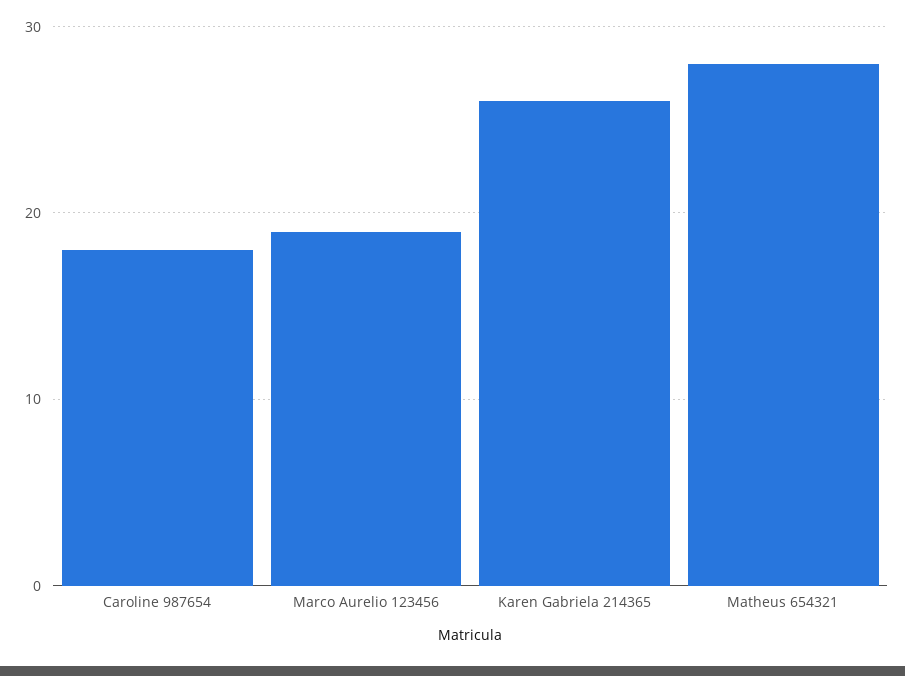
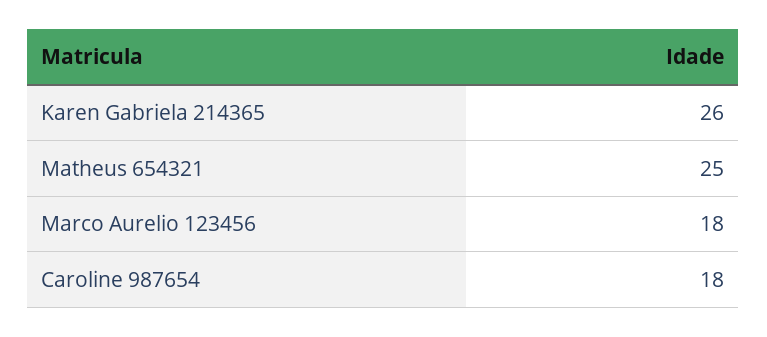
Marco Aurelio 123456: 19 -> 18
Matheus 654321: 28 -> 25

